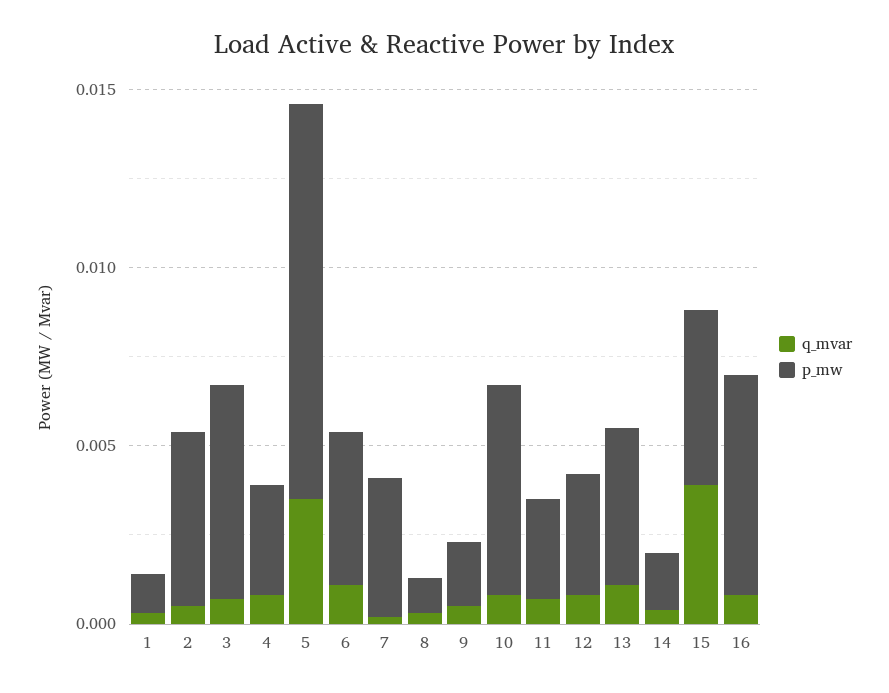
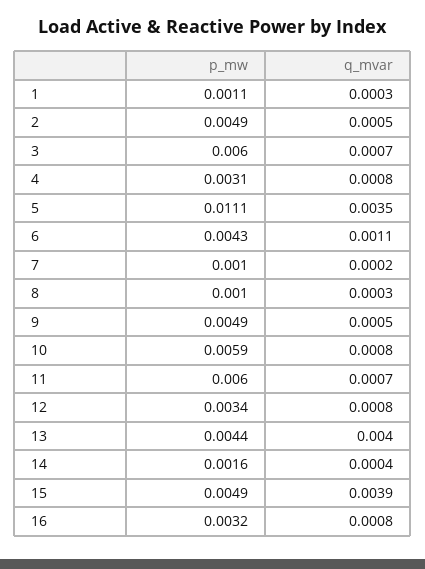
p_mw, 7: 0.004 -> 0.001
p_mw, 9: 0.002 -> 0.0049
p_mw, 11: 0.003 -> 0.006
q_mvar, 13: 0.001 -> 0.004
p_mw, 16: 0.006 -> 0.0032

